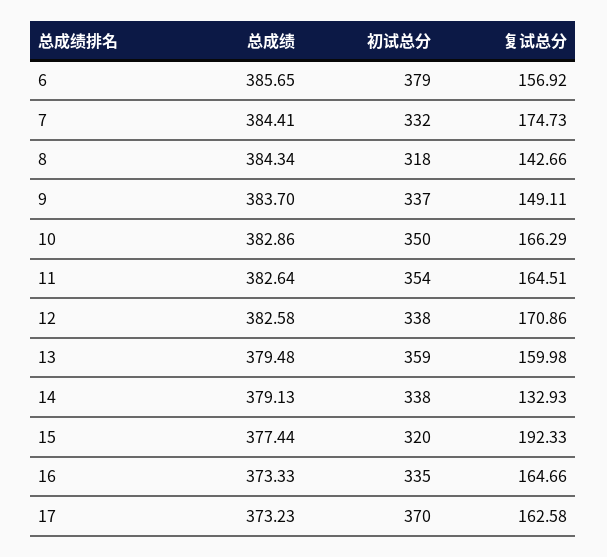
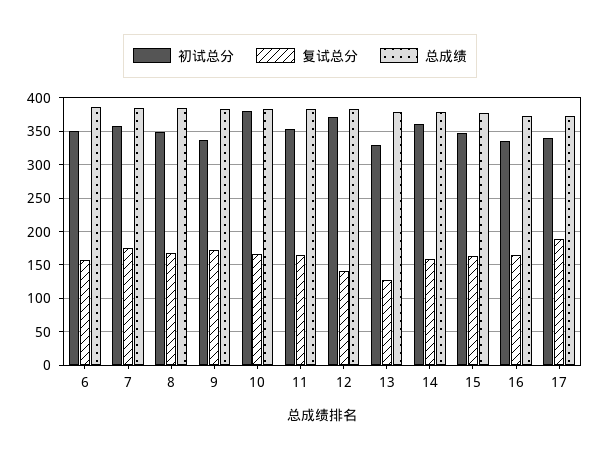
初试总分, 6: 379 -> 350
初试总分, 7: 332 -> 360
初试总分, 8: 318 -> 350
复试总分, 8: 142.66 -> 170
复试总分, 9: 149.11 -> 170
初试总分, 10: 350 -> 380
初试总分, 12: 338 -> 370
复试总分, 12: 170.86 -> 140
初试总分, 13: 359 -> 330
复试总分, 13: 159.98 -> 130
初试总分, 14: 338 -> 360
复试总分, 14: 132.93 -> 160
初试总分, 15: 320 -> 350
复试总分, 15: 192.33 -> 160
初试总分, 17: 370 -> 340
复试总分, 17: 162.58 -> 190

